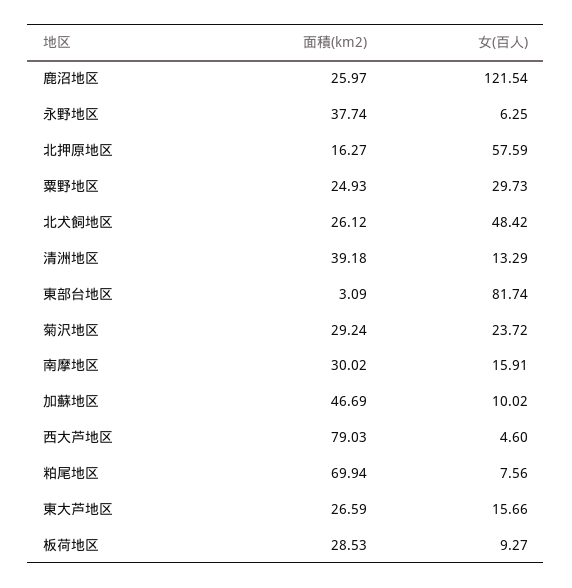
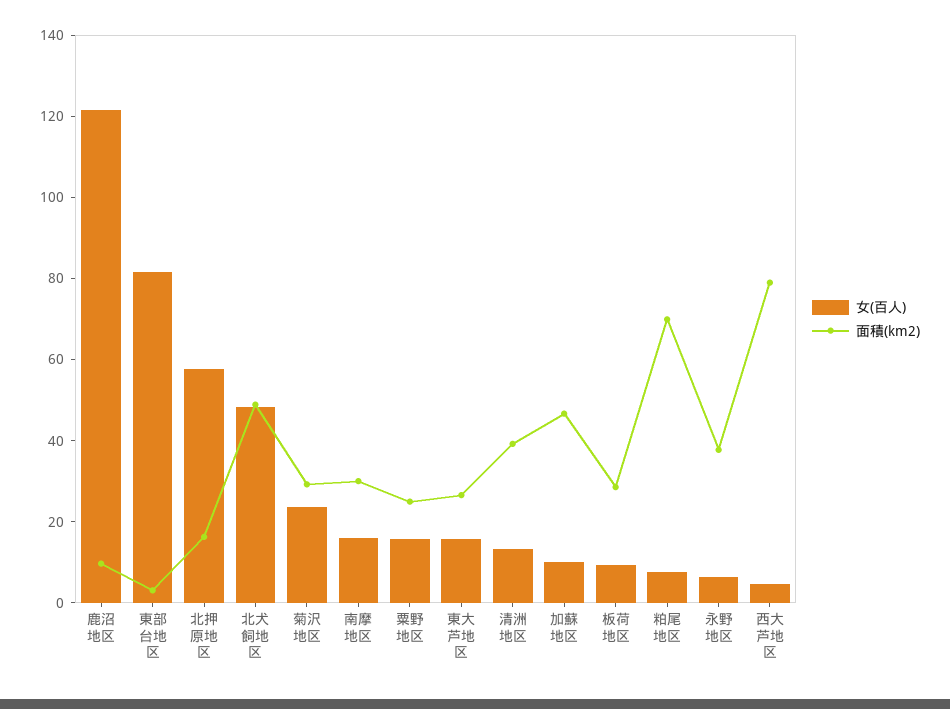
面積(km2), 鹿沼地区: 25.97 -> 10
女(百人), 粟野地区: 29.73 -> 15
面積(km2), 北犬飼地区: 26.12 -> 50

